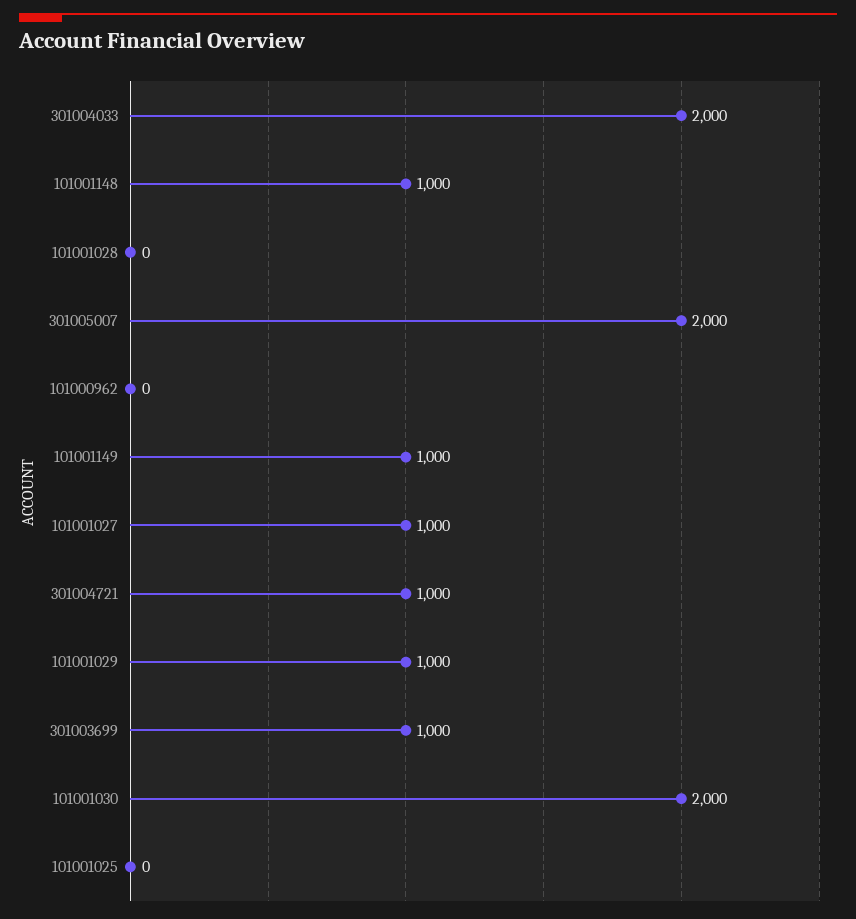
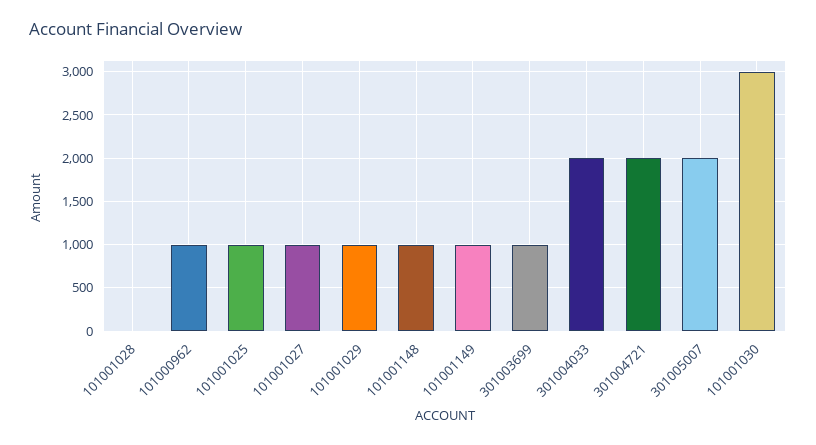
101000962: 0 -> 1000
301004721: 1000 -> 2000
101001030: 2000 -> 3000
101001025: 0 -> 1000

